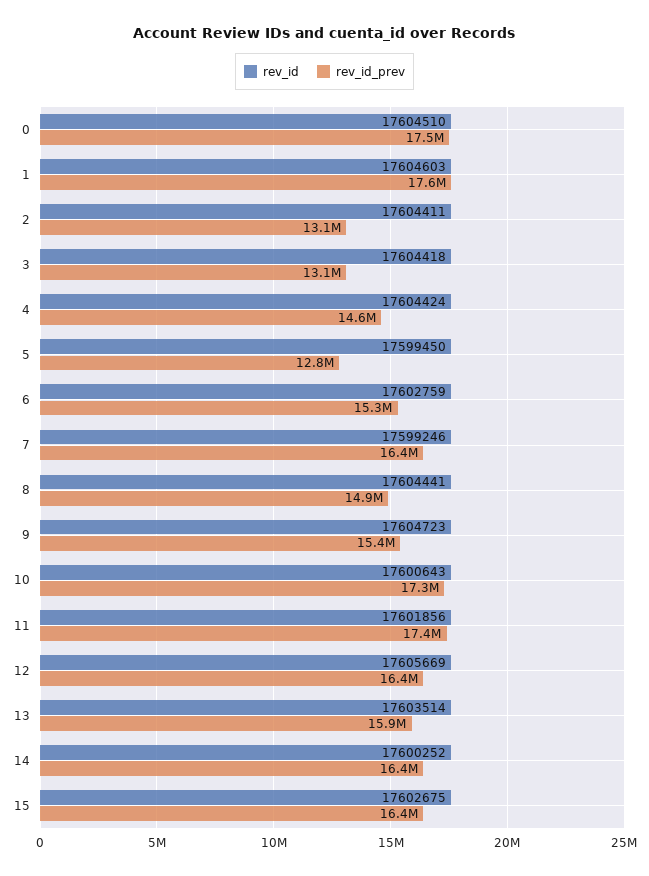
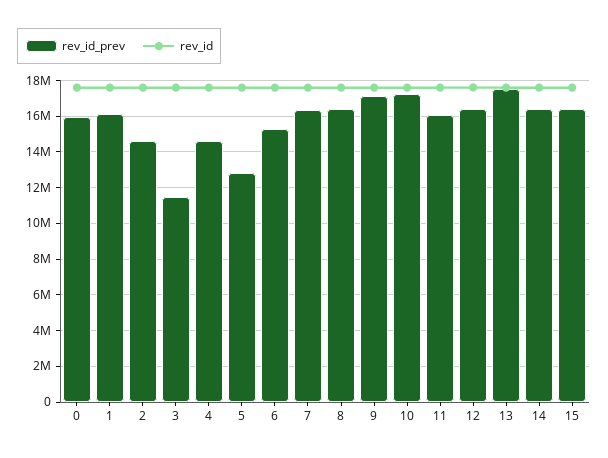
rev_id_prev, 0: 17500000 -> 16000000
rev_id_prev, 1: 17600000 -> 16000000
rev_id_prev, 2: 13100000 -> 14500000
rev_id_prev, 3: 13100000 -> 11500000
rev_id_prev, 8: 14900000 -> 16500000
rev_id_prev, 9: 15400000 -> 17000000
rev_id_prev, 11: 17400000 -> 16000000
rev_id_prev, 13: 15900000 -> 17500000

